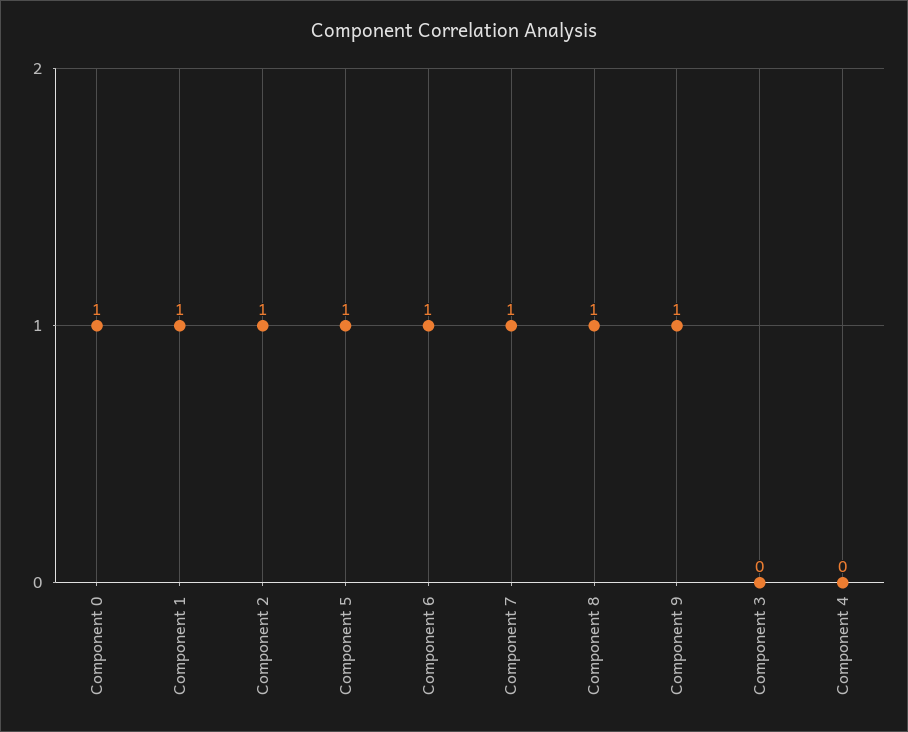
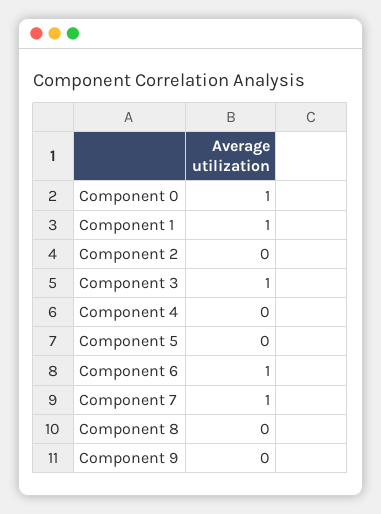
Component 2: 1 -> 0
Component 5: 1 -> 0
Component 8: 1 -> 0
Component 9: 1 -> 0
Component 3: 0 -> 1

